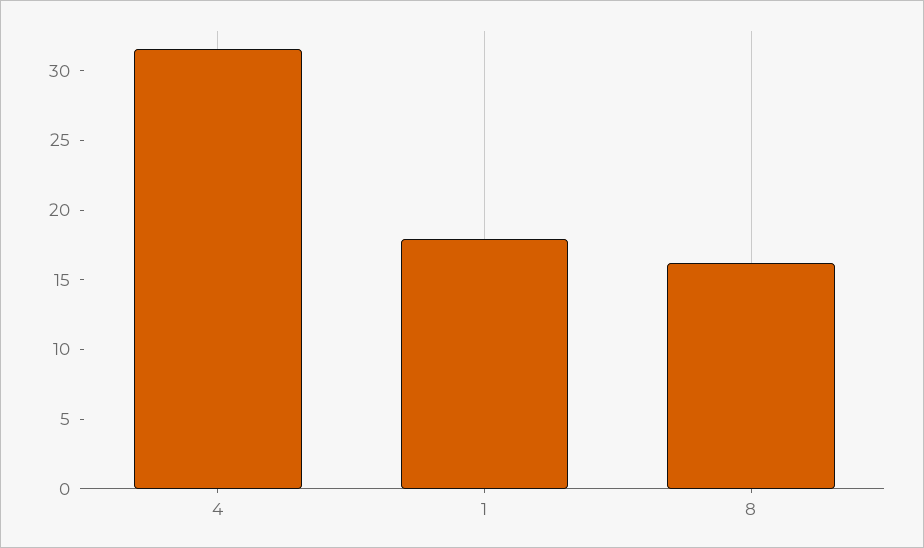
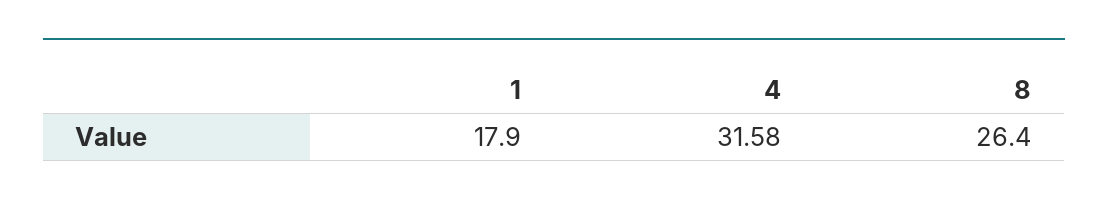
8: 16 -> 26.4

